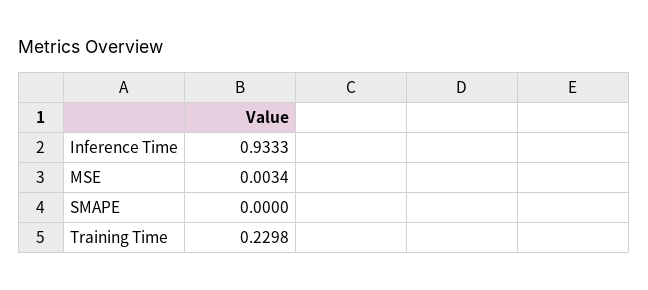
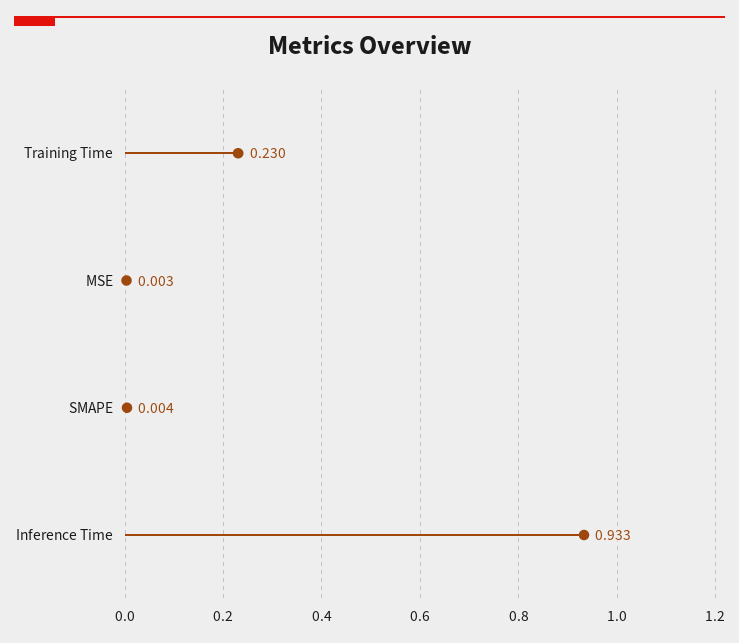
SMAPE: 0 -> 0.004

